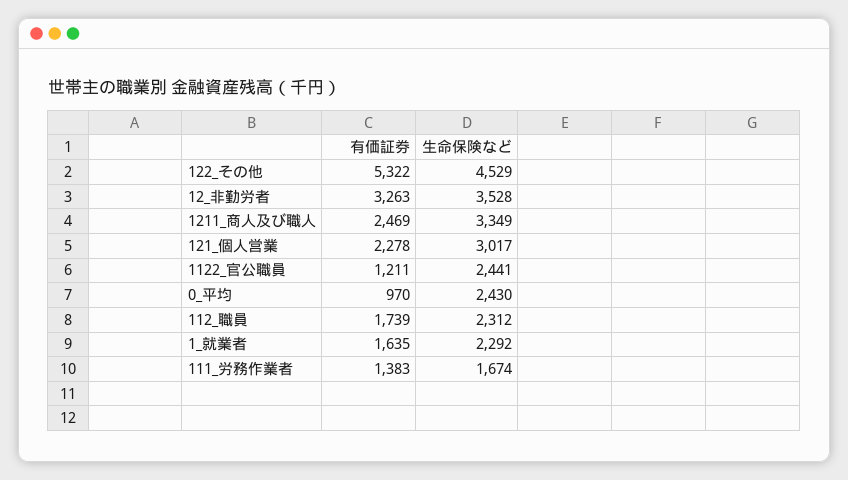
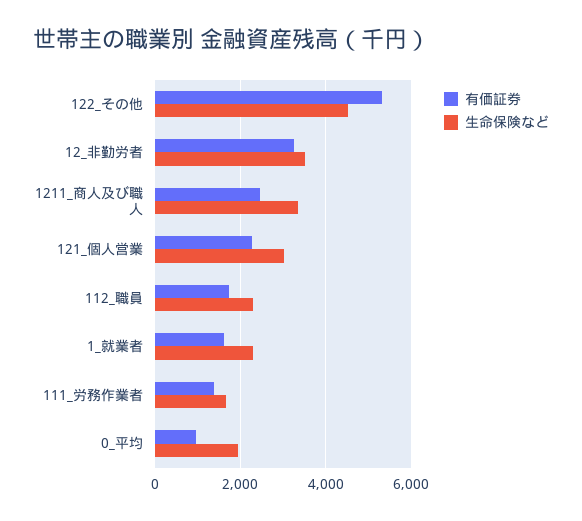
有価証券, 1122_官公職員: 1211 -> none
生命保険など, 1122_官公職員: 2441 -> none
生命保険など, 0_平均: 2430 -> 2000

